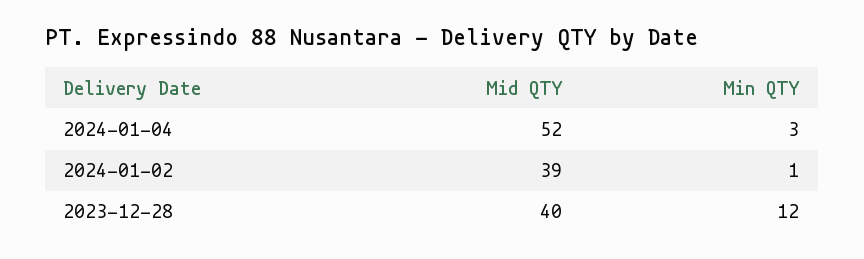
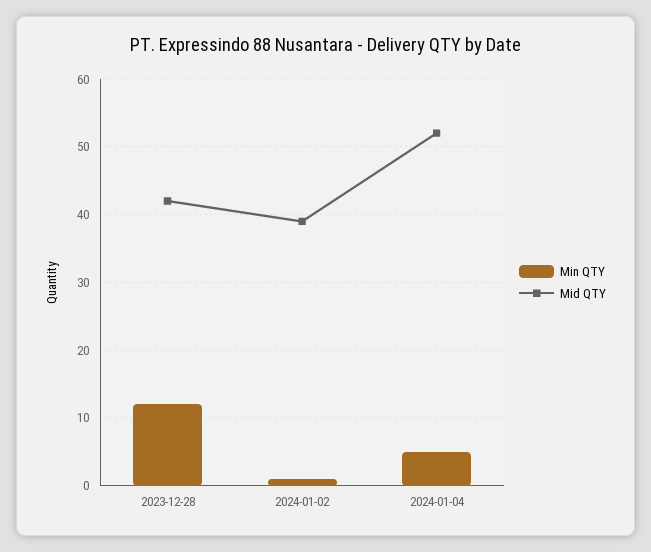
Min QTY, 2024-01-04: 3 -> 5
Mid QTY, 2023-12-28: 40 -> 42

